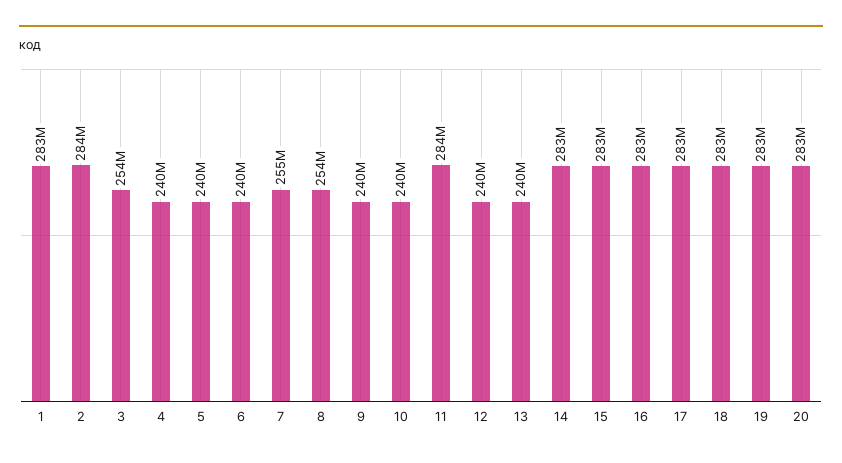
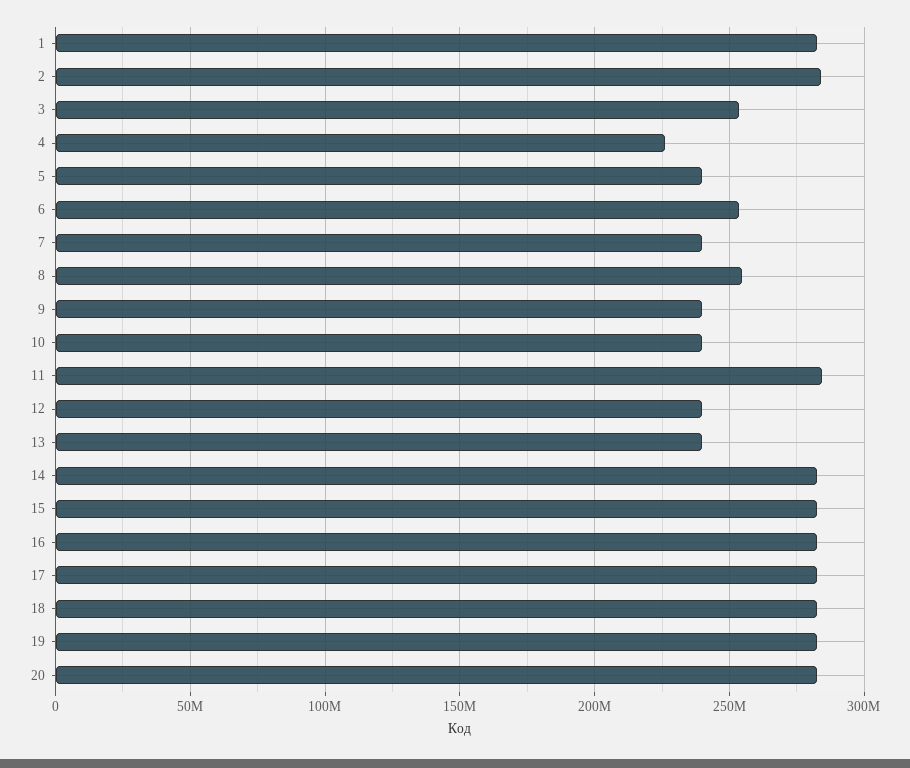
4: 240000000 -> 225000000
6: 240000000 -> 255000000
7: 255000000 -> 240000000

